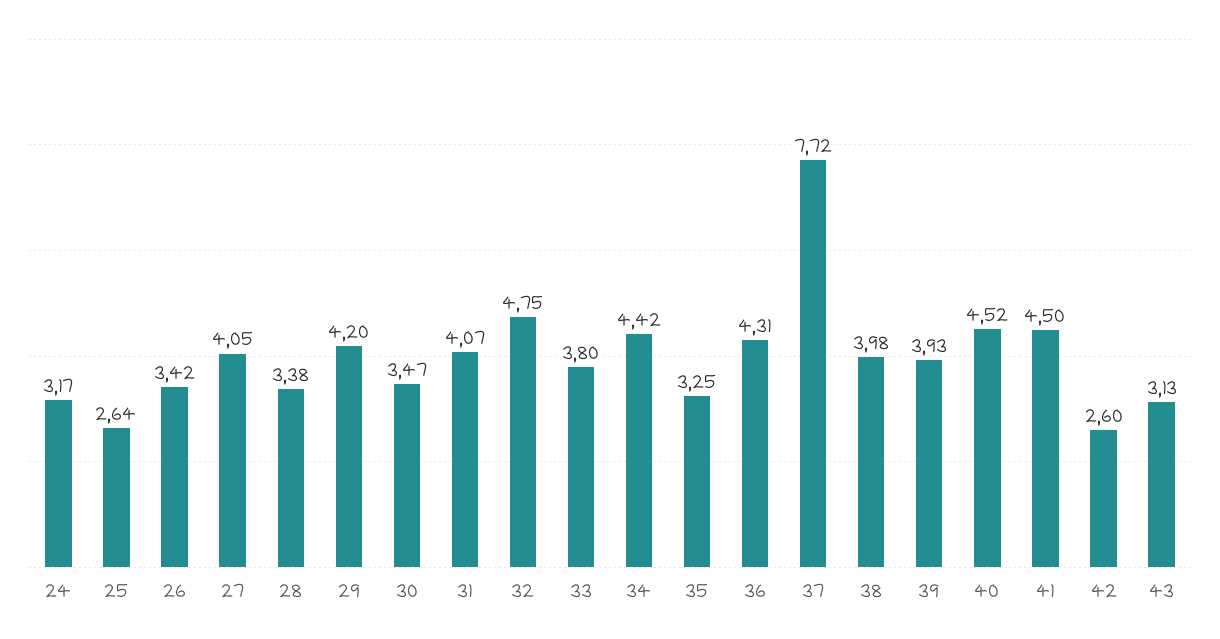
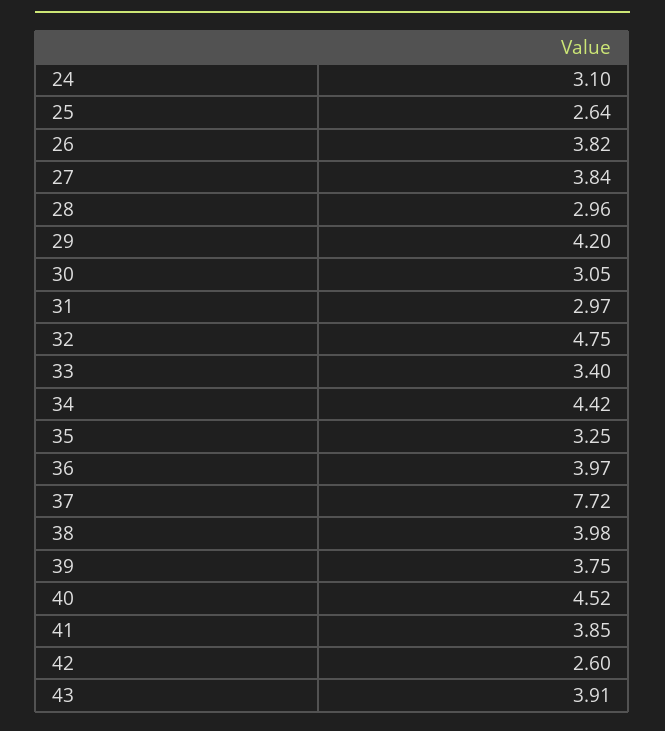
24: 3.17 -> 3.1
26: 3.42 -> 3.82
27: 4.05 -> 3.84
28: 3.38 -> 2.96
30: 3.47 -> 3.05
31: 4.07 -> 2.97
33: 3.8 -> 3.4
36: 4.31 -> 3.97
39: 3.93 -> 3.75
41: 4.5 -> 3.85
43: 3.13 -> 3.91

